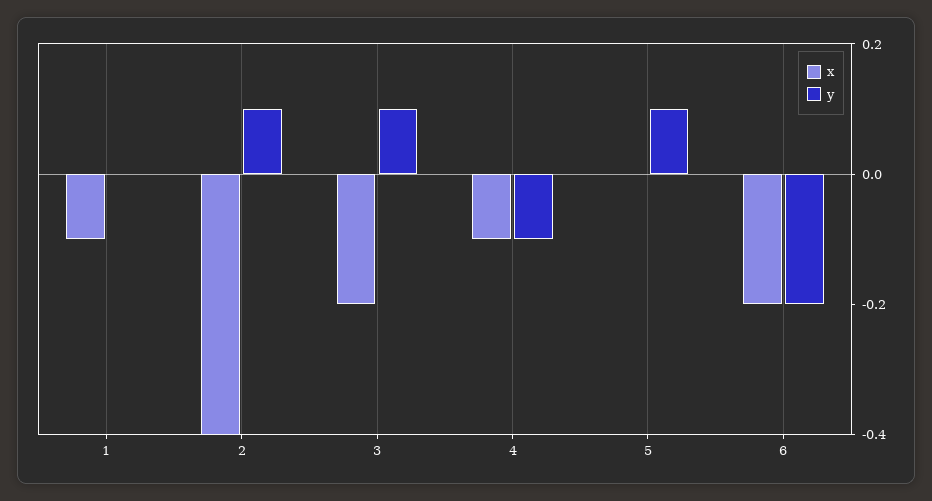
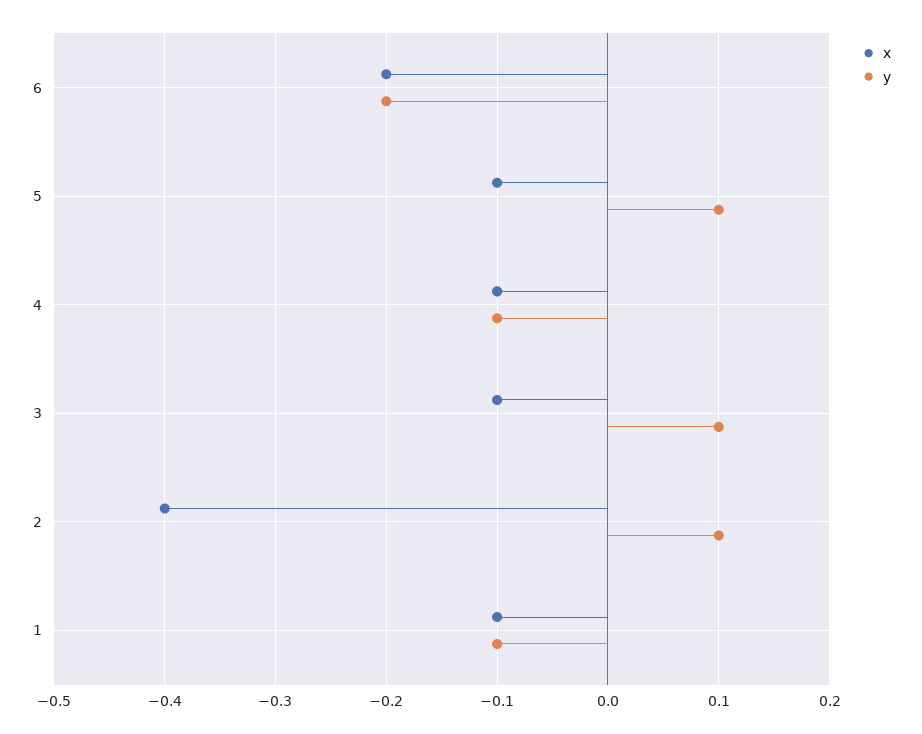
y, 1: 0 -> -0.1
x, 3: -0.2 -> -0.1
x, 5: 0 -> -0.1

